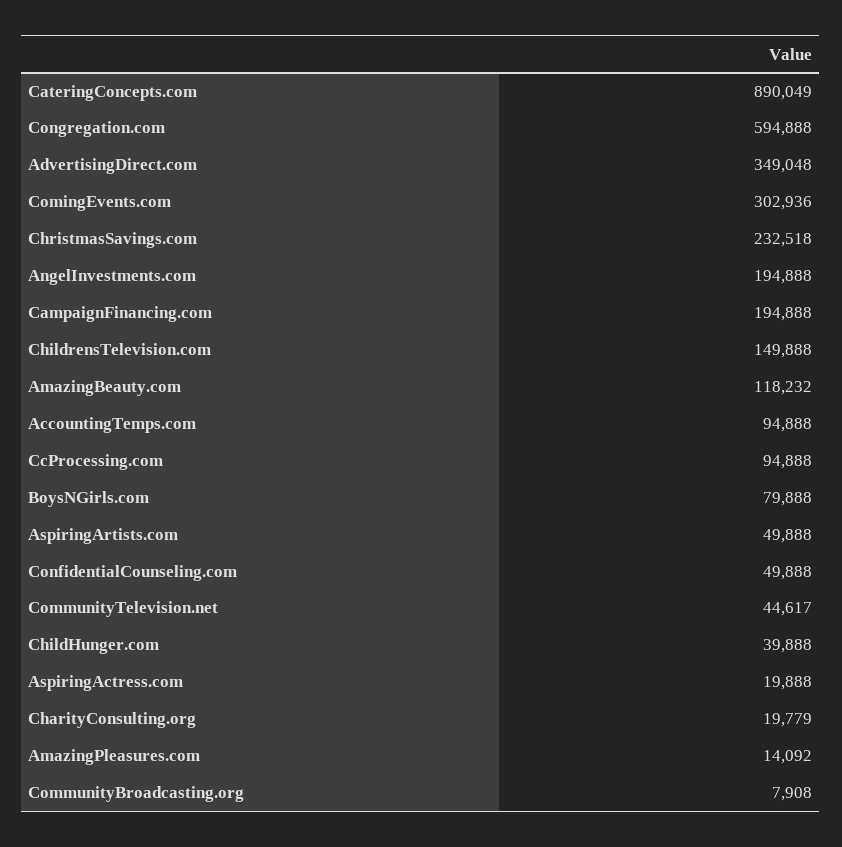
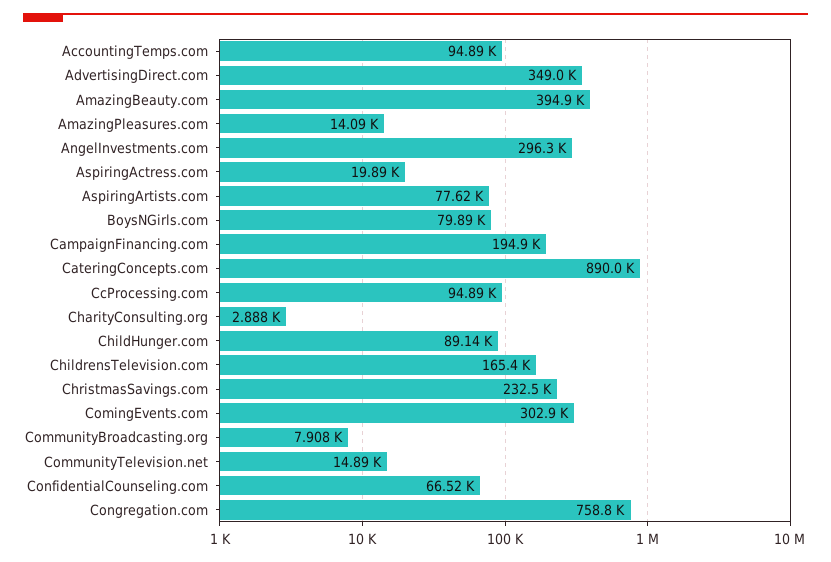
Congregation.com: 594888 -> 758800
AngelInvestments.com: 194888 -> 296300
ChildrensTelevision.com: 149888 -> 165400
AmazingBeauty.com: 118232 -> 394900
AspiringArtists.com: 49888 -> 77620
ConfidentialCounseling.com: 49888 -> 66520
CommunityTelevision.net: 44617 -> 14890
ChildHunger.com: 39888 -> 89140
CharityConsulting.org: 19779 -> 2888

